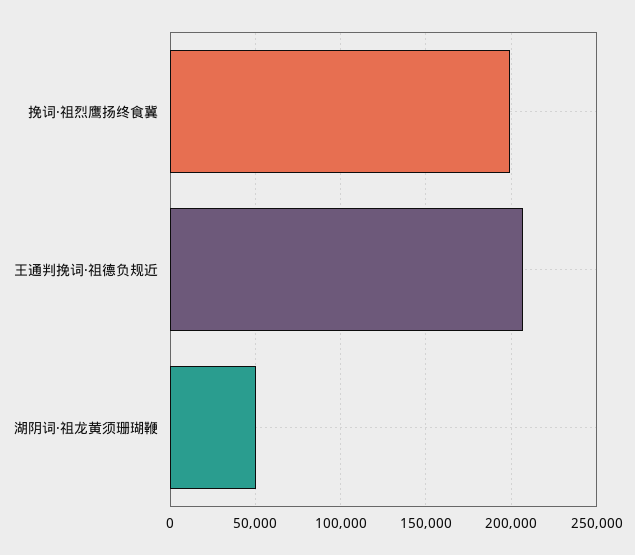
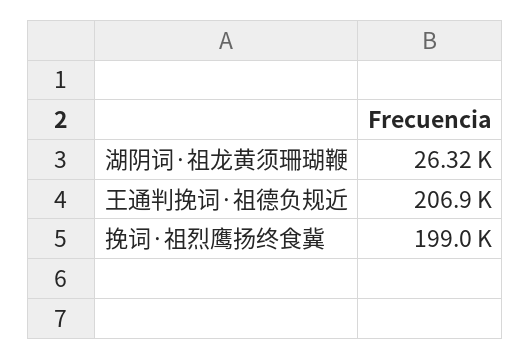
湖阴词·祖龙黄须珊瑚鞭: 50000 -> 26320

